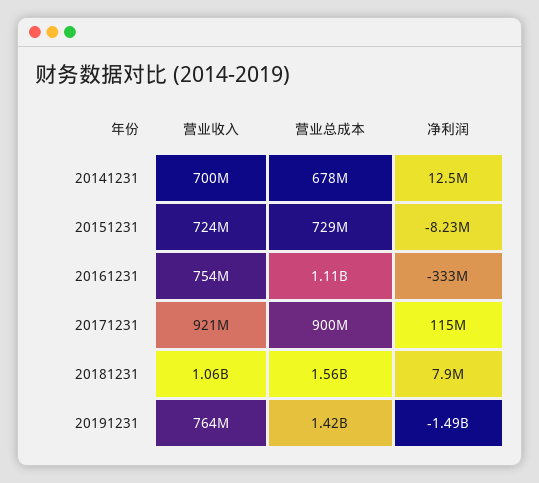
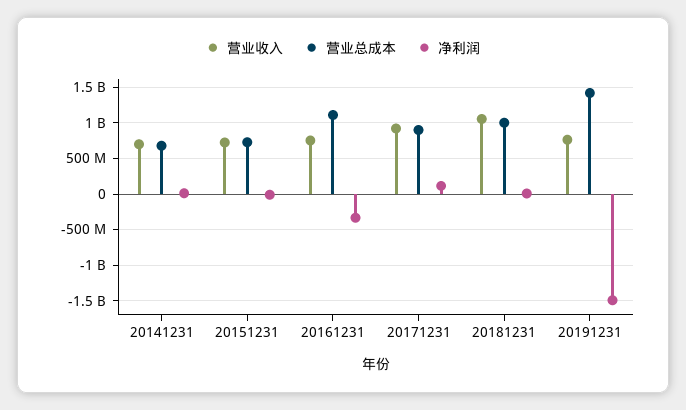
营业总成本, 20181231: 1560000000 -> 1000000000

